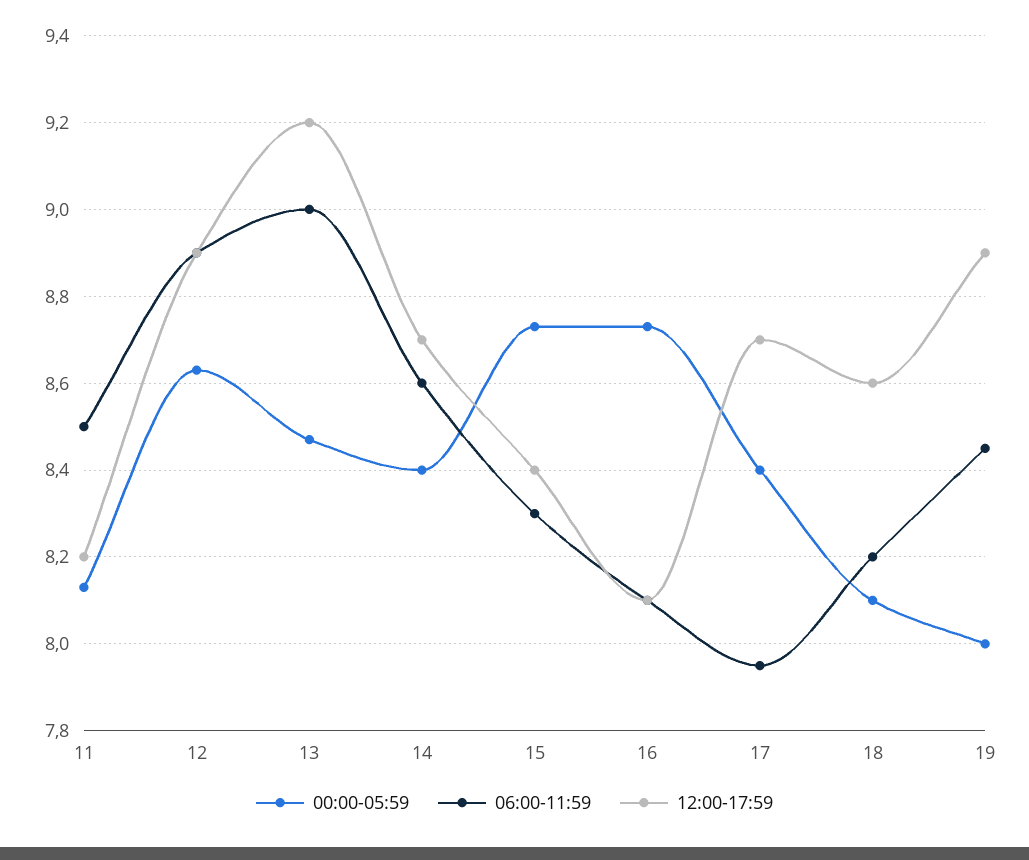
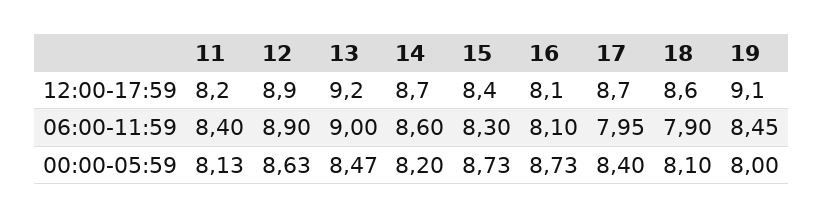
06:00-11:59, 11: 8.5 -> 8.4
00:00-05:59, 14: 8.4 -> 8.2
06:00-11:59, 18: 8.2 -> 7.9
12:00-17:59, 19: 8.9 -> 9.1

